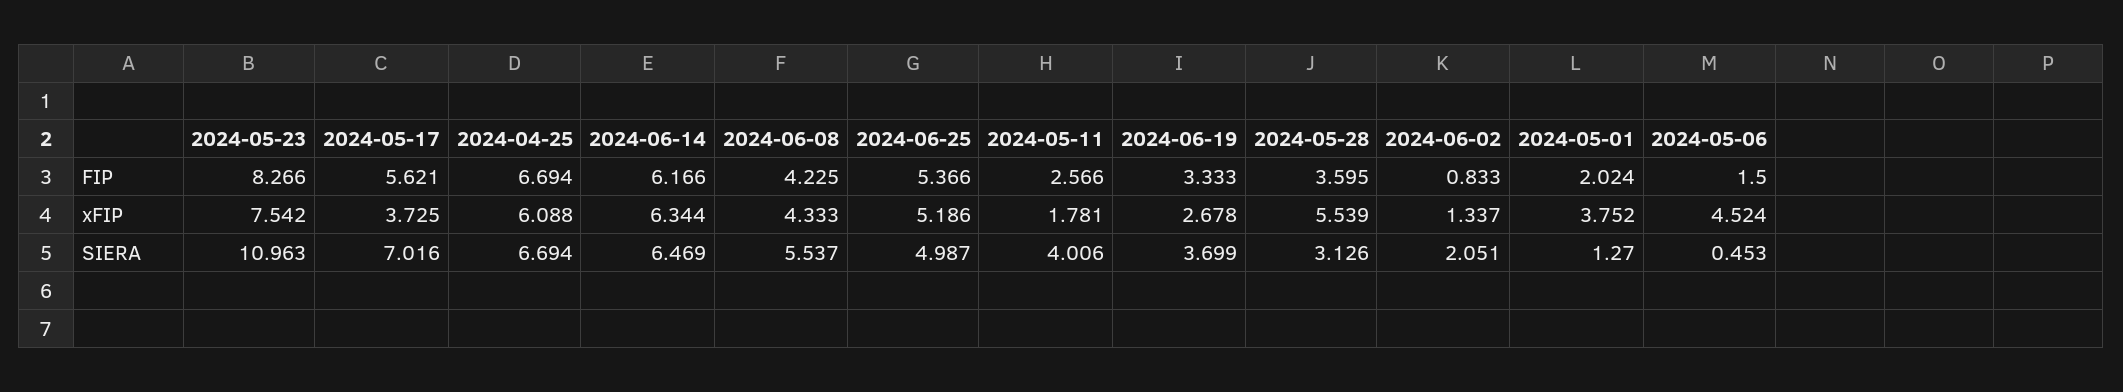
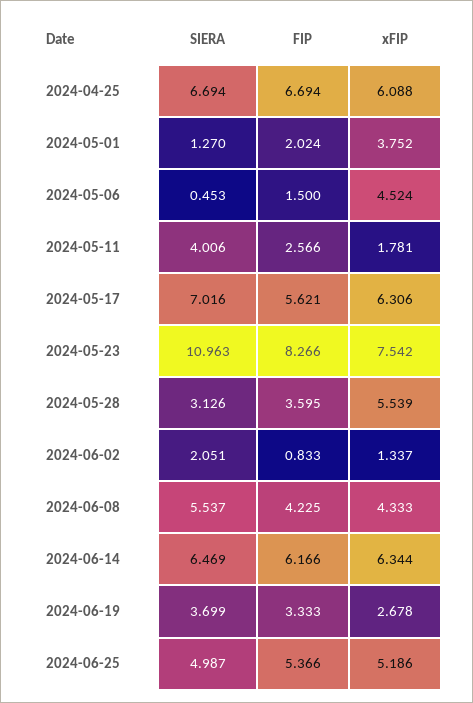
2024-05-17, xFIP: 3.725 -> 6.306

